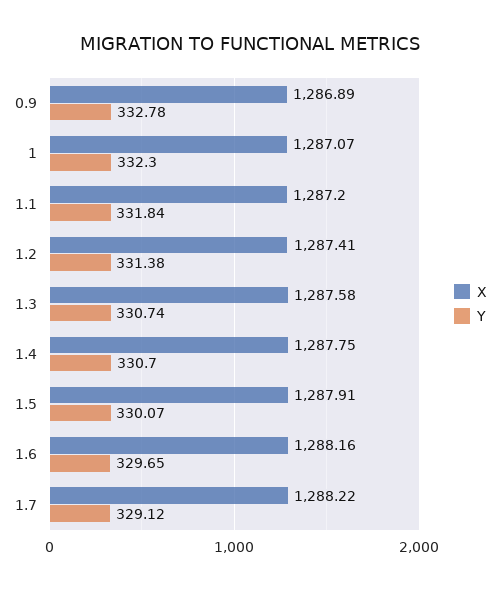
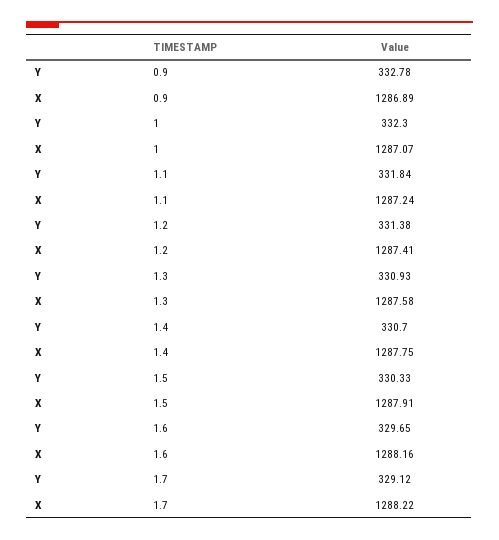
X, 1.1: 1287.2 -> 1287.24
Y, 1.3: 330.74 -> 330.93
Y, 1.5: 330.07 -> 330.33

